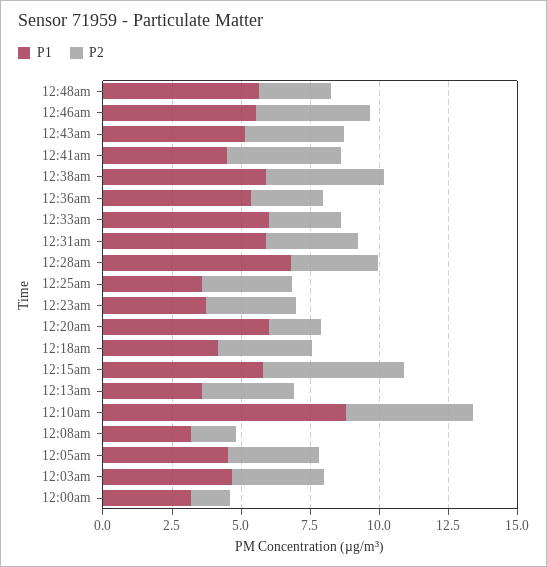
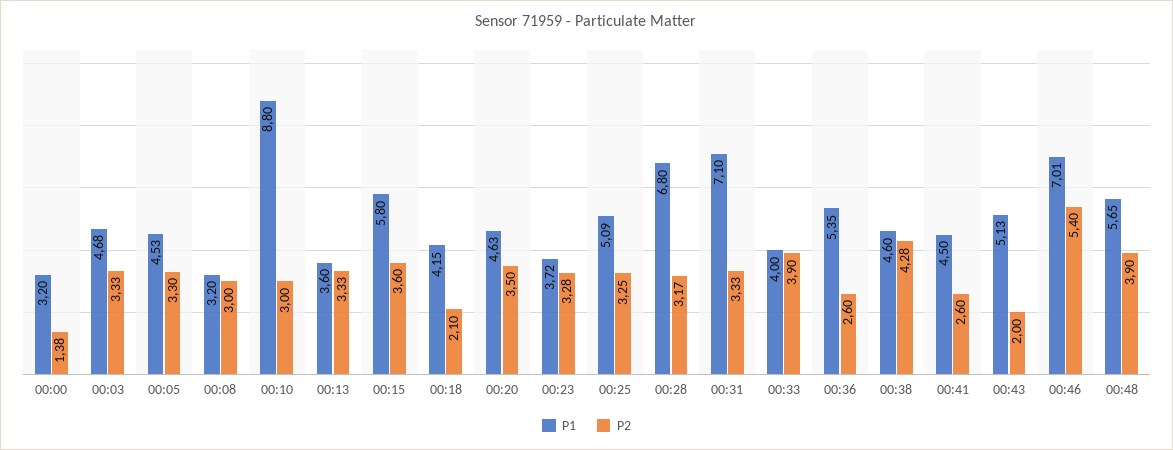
P2, 12:48am: 2.5 -> 3.9
P1, 12:46am: 5.5 -> 7.01
P2, 12:46am: 4 -> 5.4
P2, 12:43am: 3.5 -> 2
P2, 12:41am: 4 -> 2.6
P1, 12:38am: 6 -> 4.6
P1, 12:33am: 6 -> 4
P2, 12:33am: 2.5 -> 3.9
P1, 12:31am: 6 -> 7.1
P1, 12:25am: 3.5 -> 5.09
P1, 12:20am: 6 -> 4.63
P2, 12:20am: 2 -> 3.5
P2, 12:18am: 3.5 -> 2.1
P2, 12:15am: 5 -> 3.6
P2, 12:10am: 4.5 -> 3
P2, 12:08am: 1.5 -> 3

